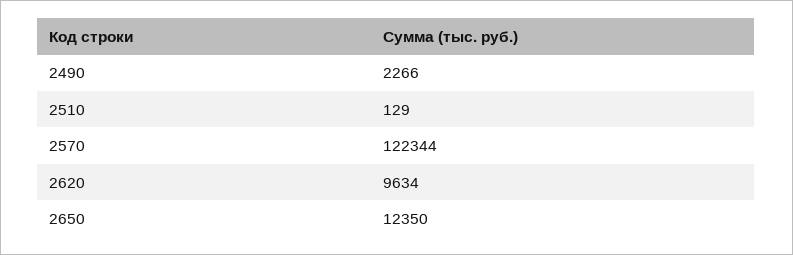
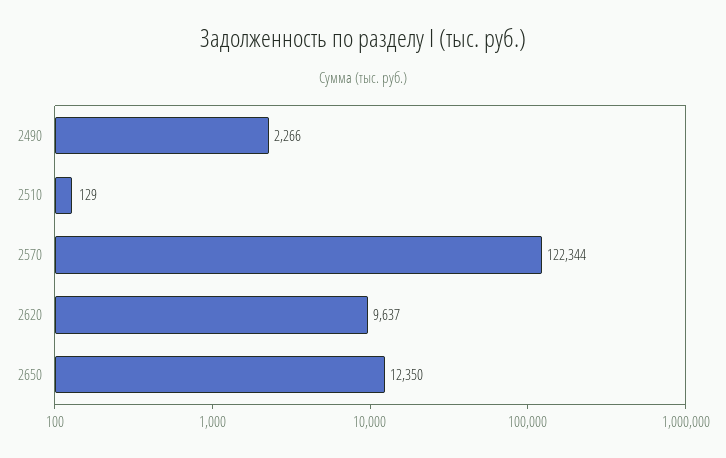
2620: 9634 -> 9637

